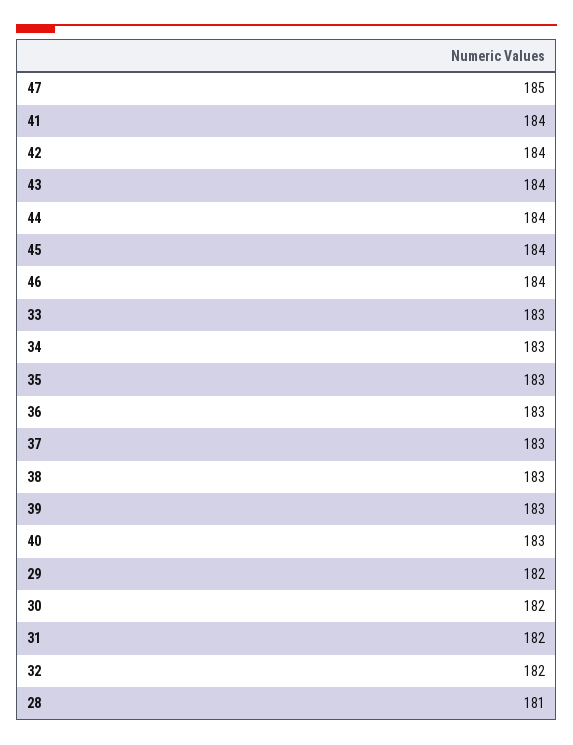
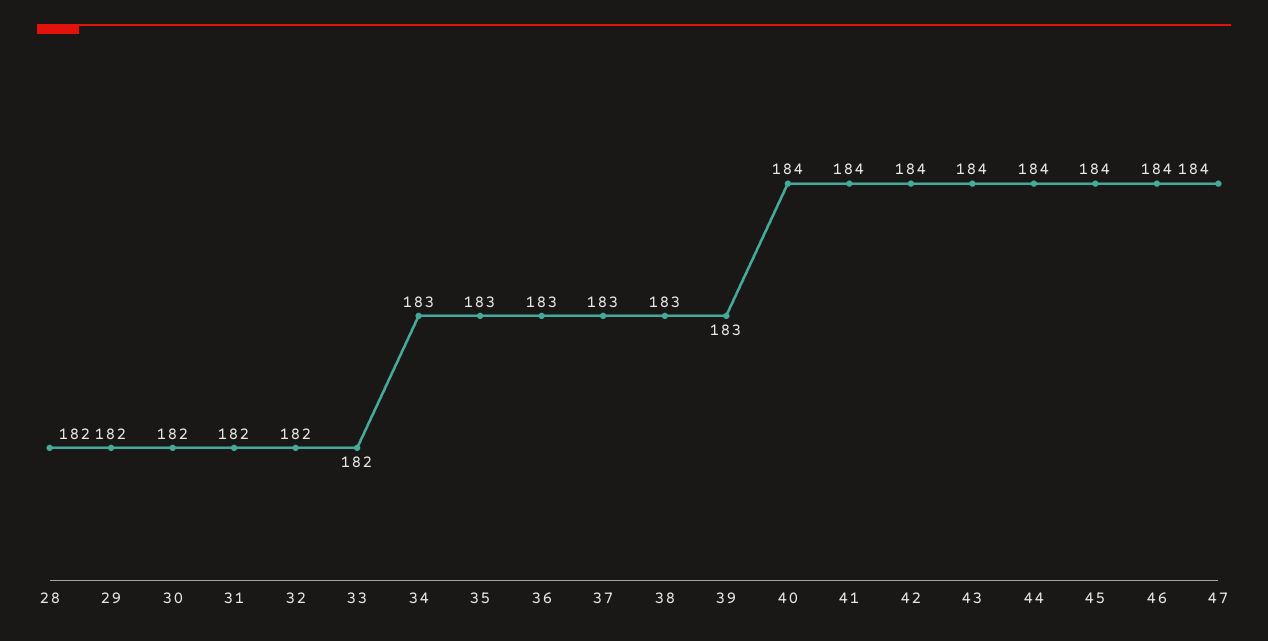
47: 185 -> 184
33: 183 -> 182
40: 183 -> 184
28: 181 -> 182

